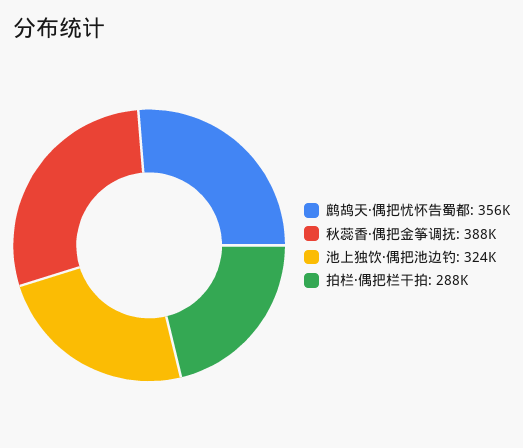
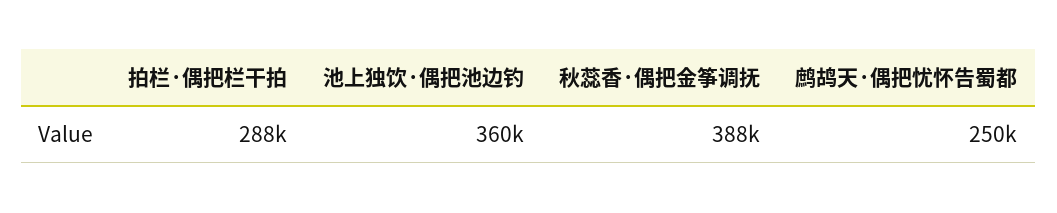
鹧鸪天·偶把忧怀告蜀都: 356000 -> 250000
池上独饮·偶把池边钓: 324000 -> 360000

